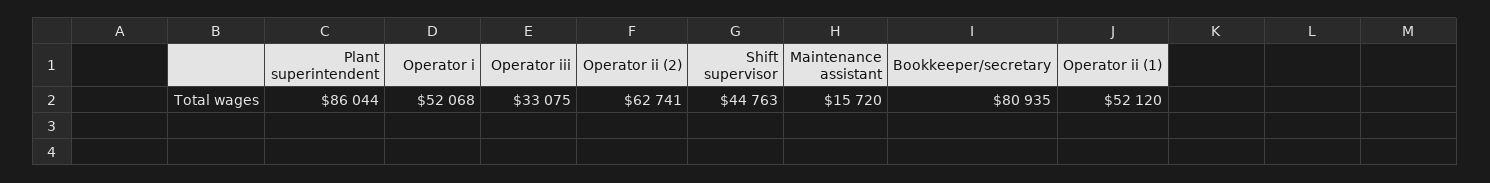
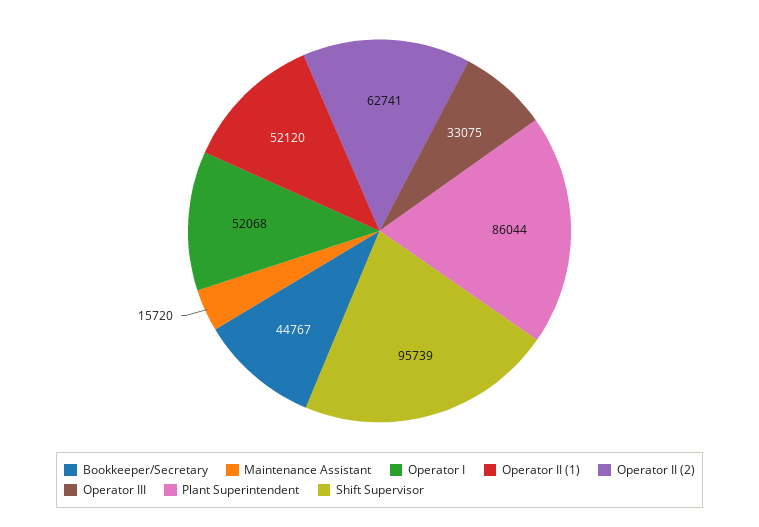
Shift supervisor: 44763 -> 95739
Bookkeeper/secretary: 80935 -> 44767

